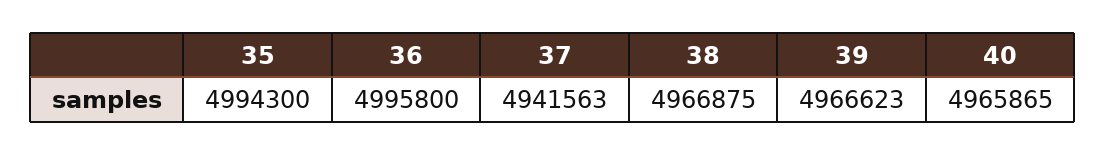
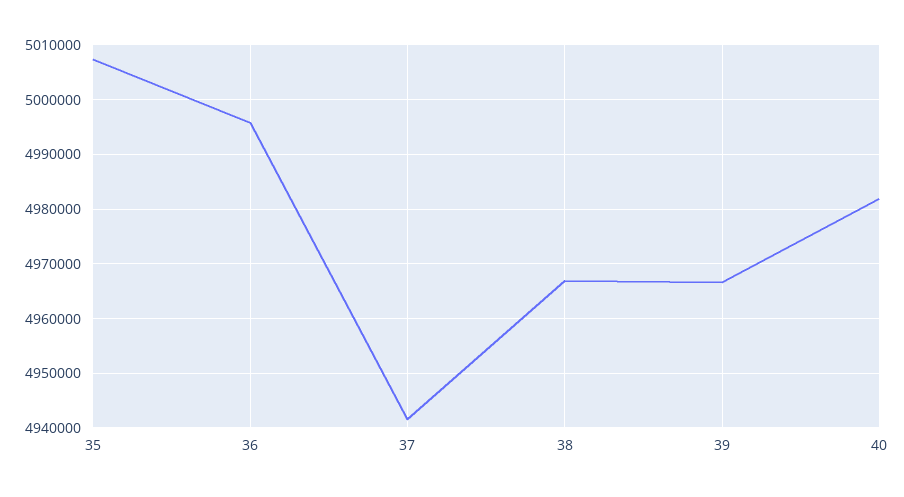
35: 4994300 -> 5008000
40: 4965865 -> 4982000

